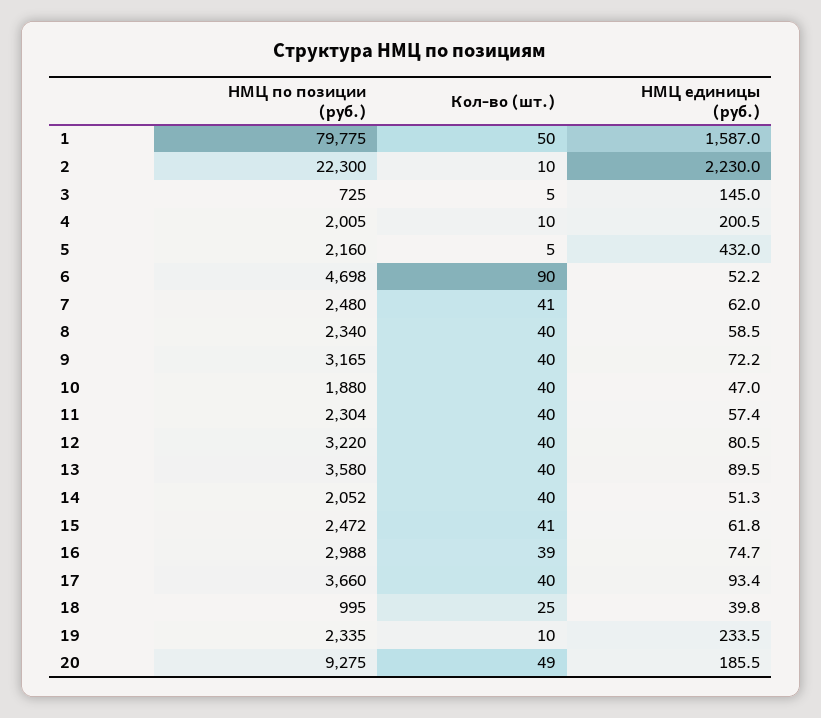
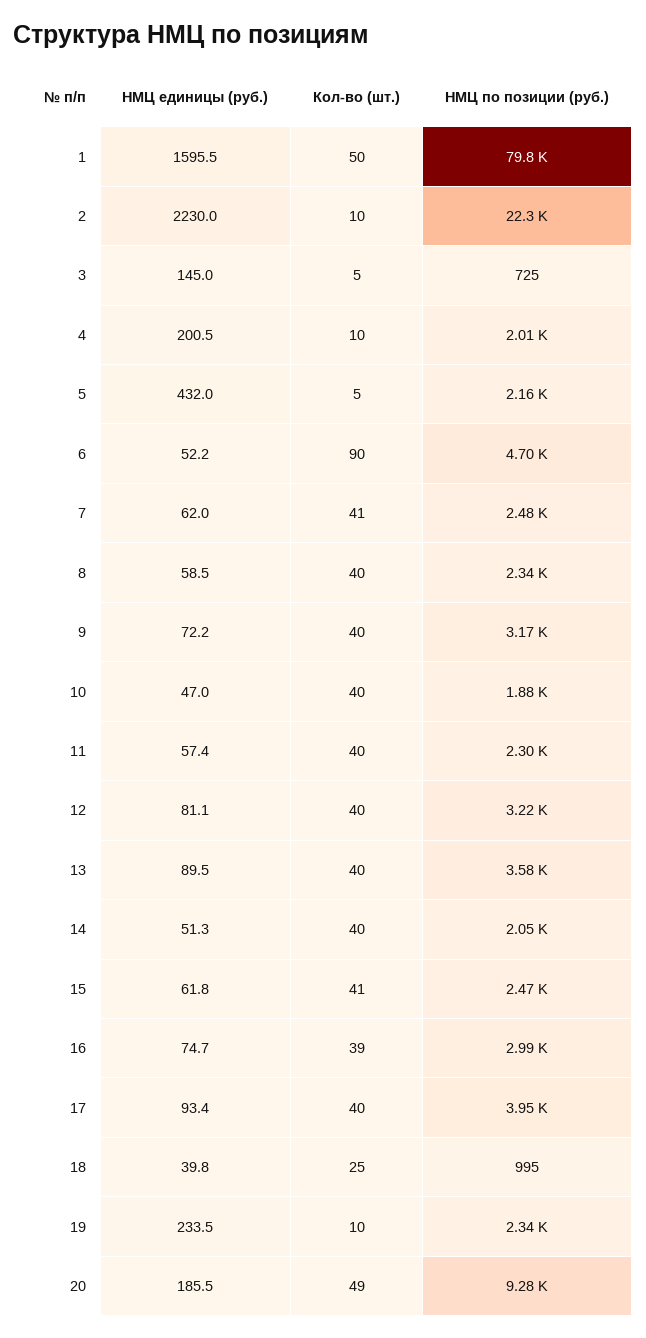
НМЦ единицы (руб.), 1: 1587 -> 1595.5
НМЦ единицы (руб.), 12: 80.5 -> 81.1
НМЦ по позиции (руб.), 17: 3660 -> 3950

